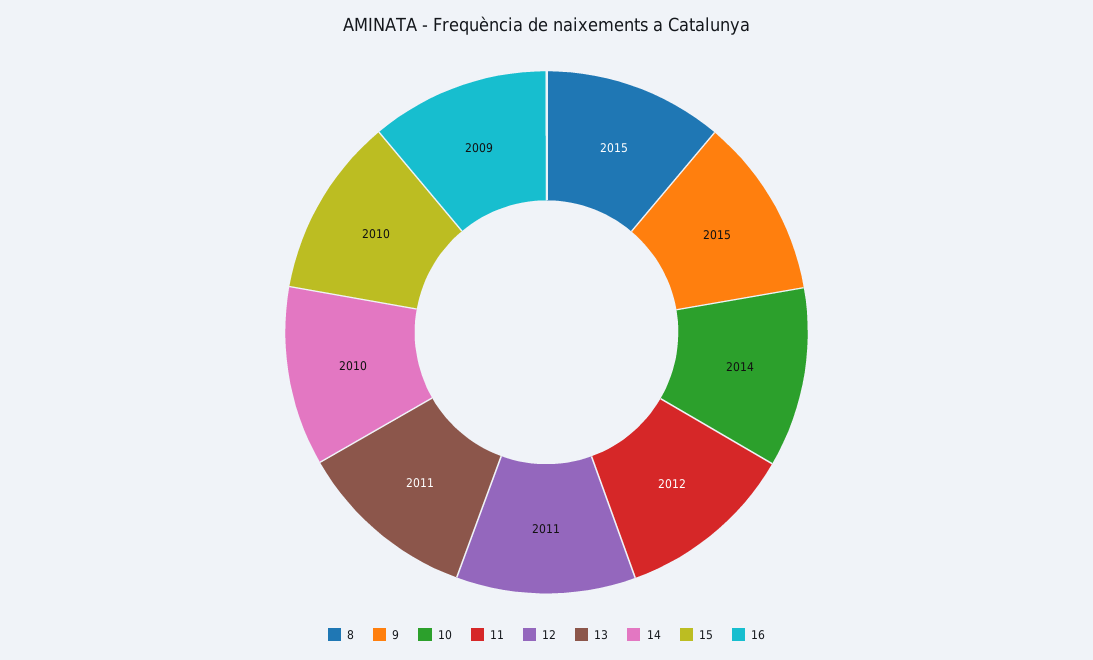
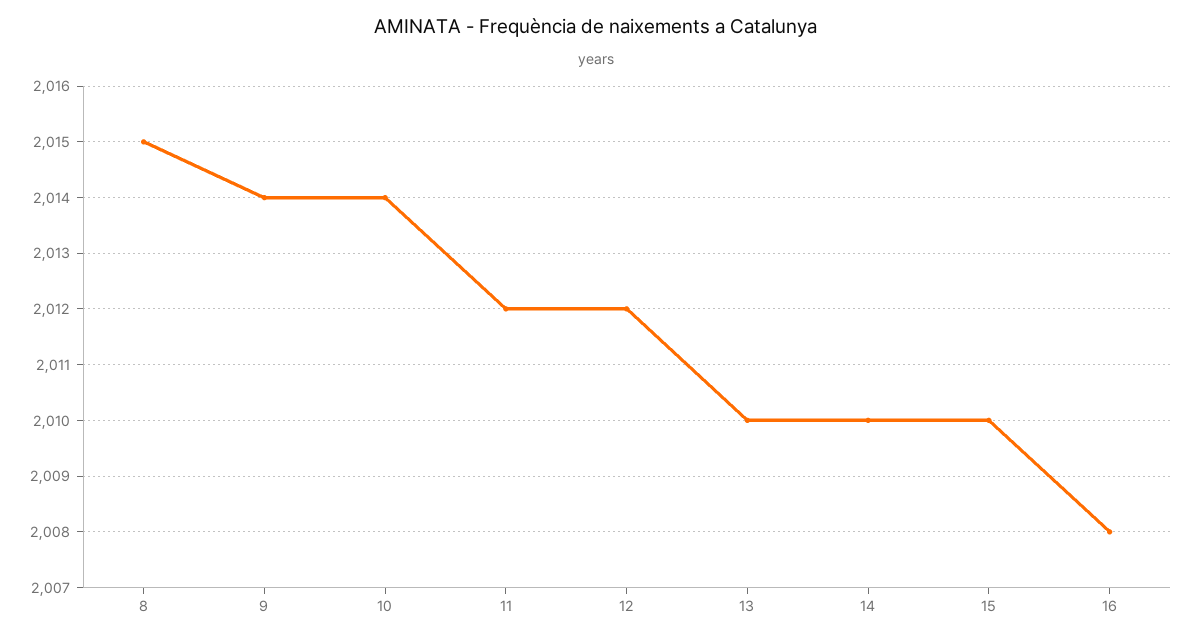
9: 2015 -> 2014
12: 2011 -> 2012
13: 2011 -> 2010
16: 2009 -> 2008

